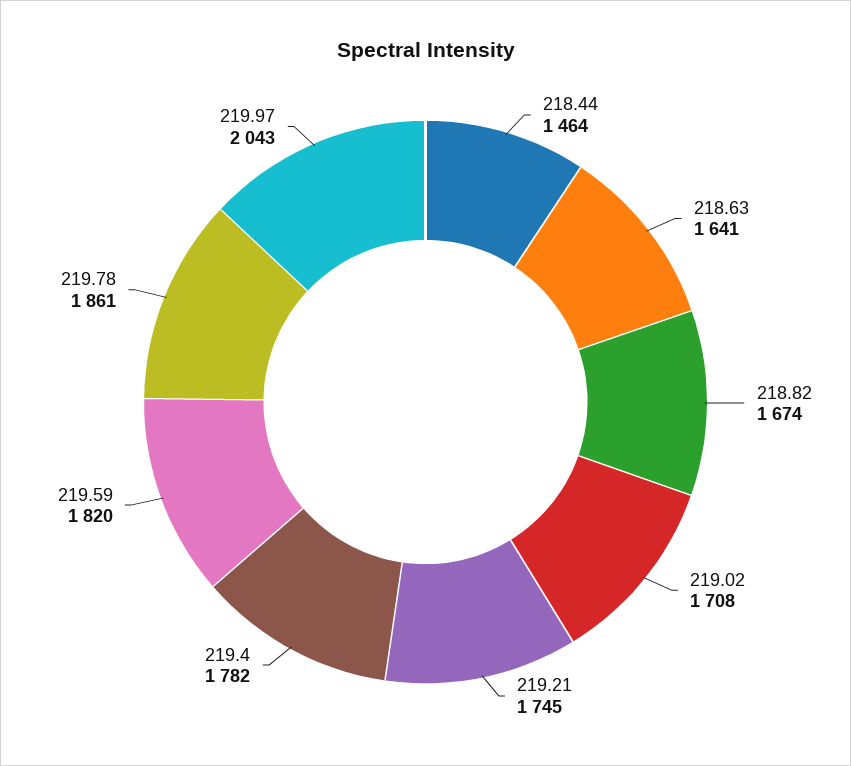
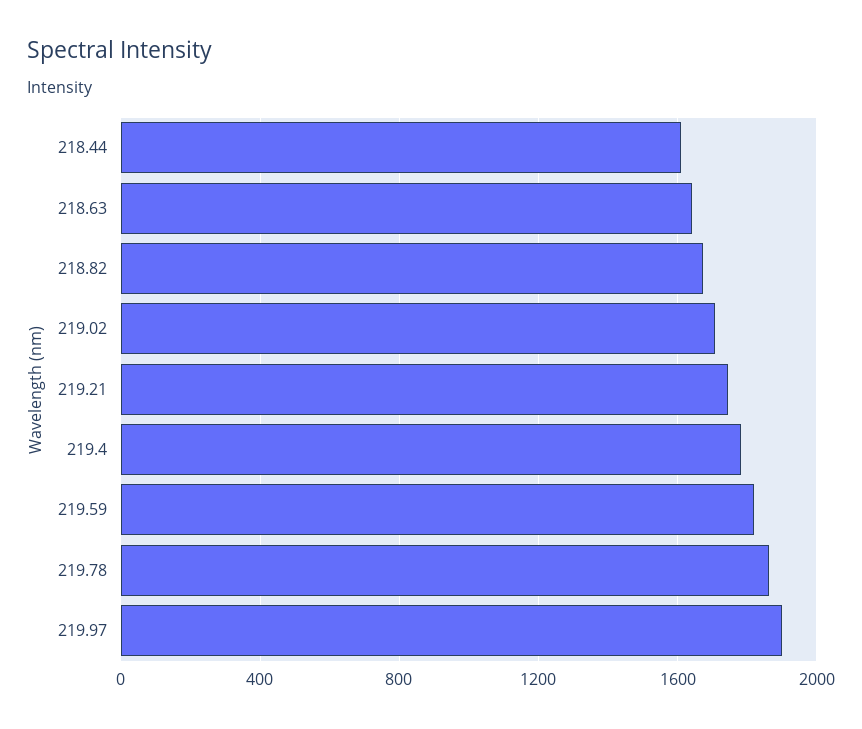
218.44: 1464 -> 1600
219.97: 2043 -> 1900

